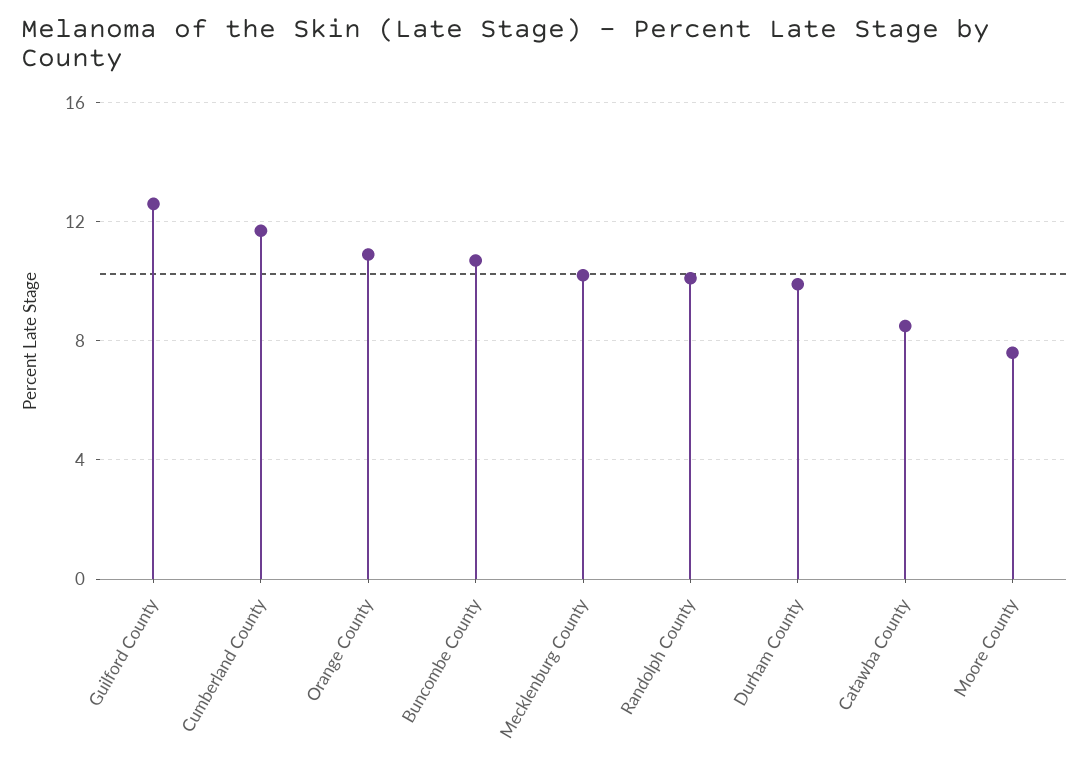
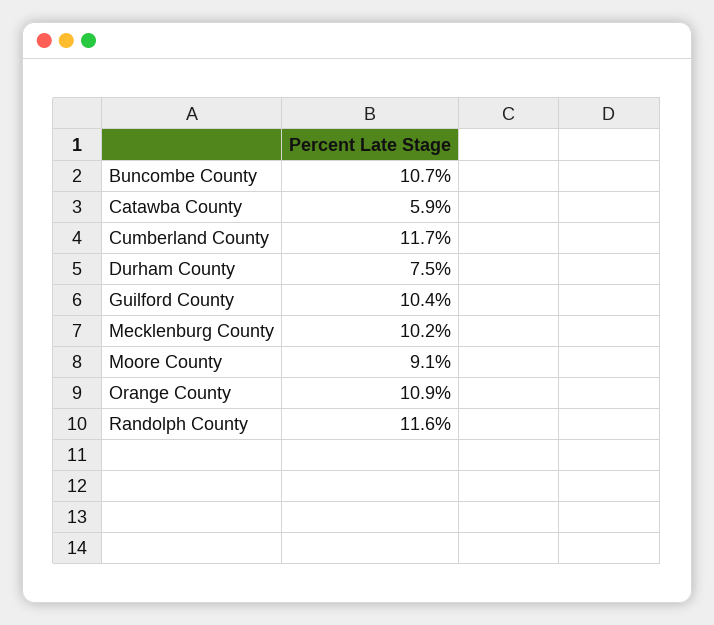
Guilford County: 12.5 -> 10.4
Randolph County: 10 -> 11.6
Durham County: 10 -> 7.5
Catawba County: 8.5 -> 5.9
Moore County: 7.5 -> 9.1

